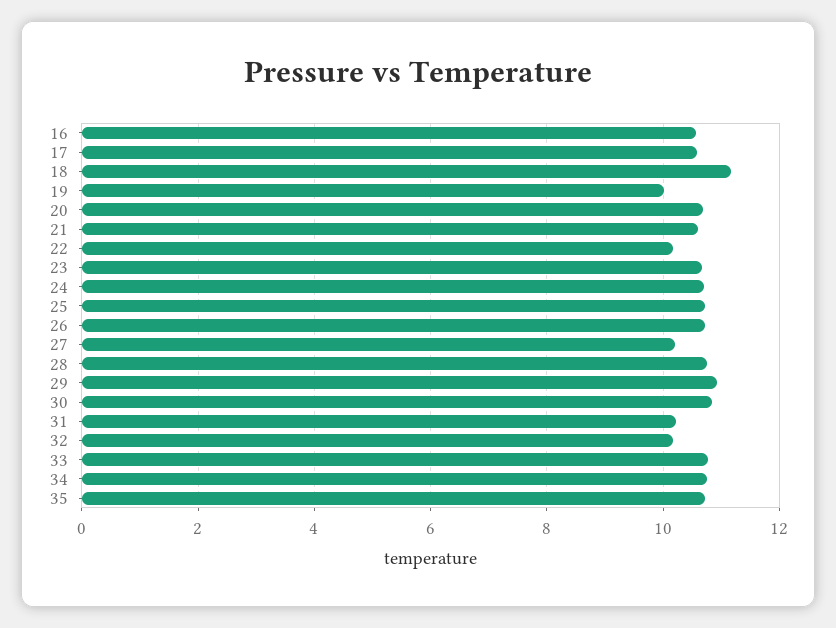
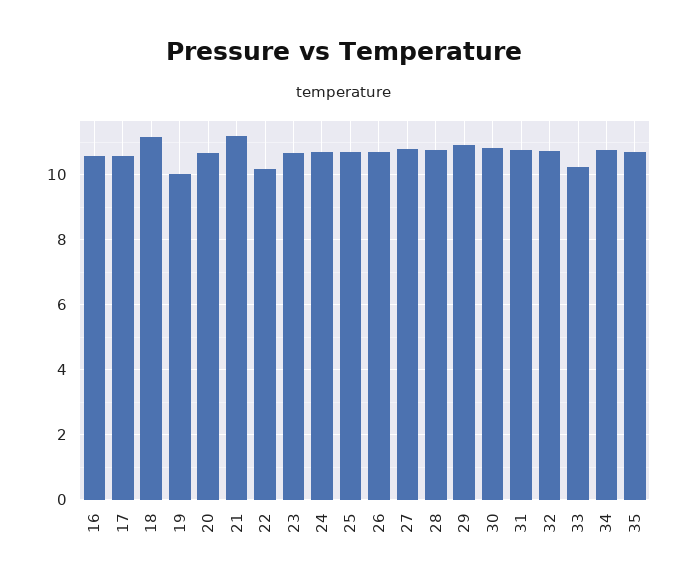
21: 10.6 -> 11.2
27: 10.2 -> 10.8
31: 10.2 -> 10.8
32: 10.2 -> 10.8
33: 10.8 -> 10.2

